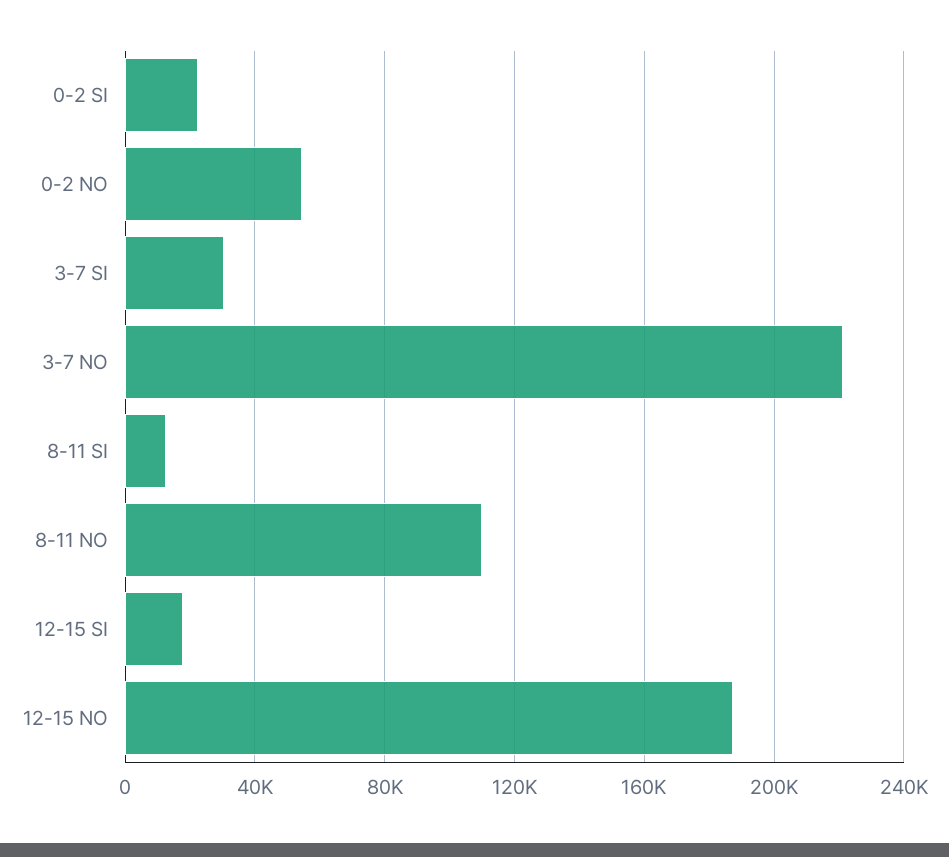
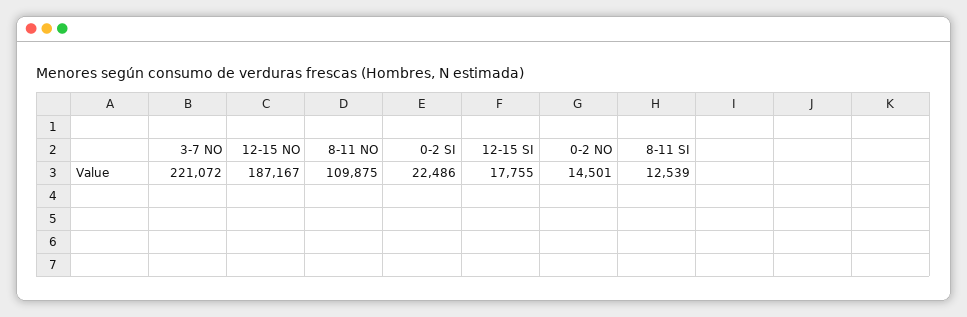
0-2 NO: 55000 -> 14501
3-7 SI: 30000 -> none

